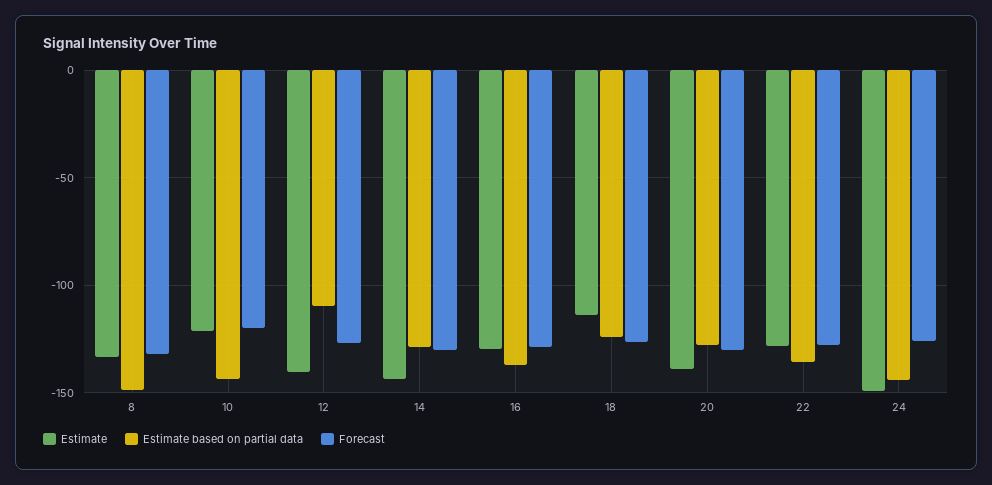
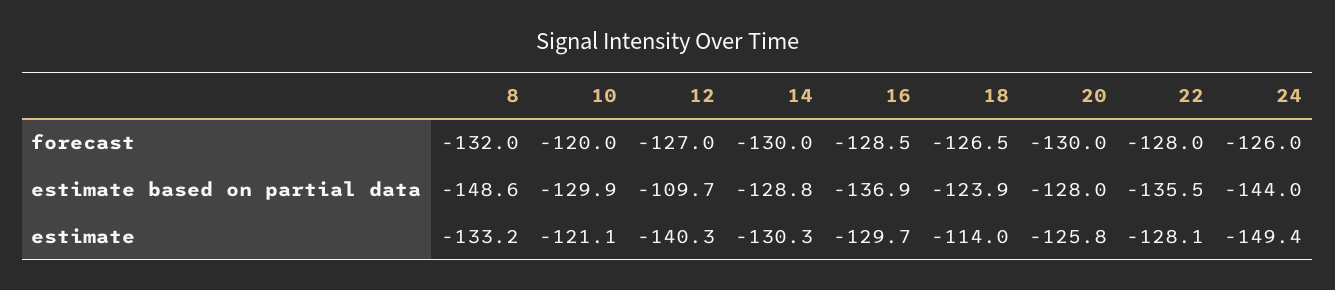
Estimate based on partial data, 10: -145 -> -129.9
Estimate, 14: -145 -> -130.3
Estimate, 20: -140 -> -125.8

